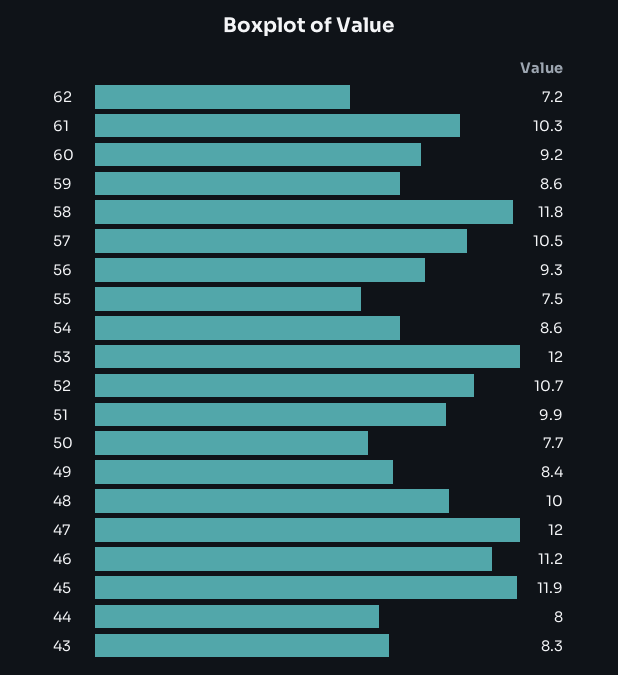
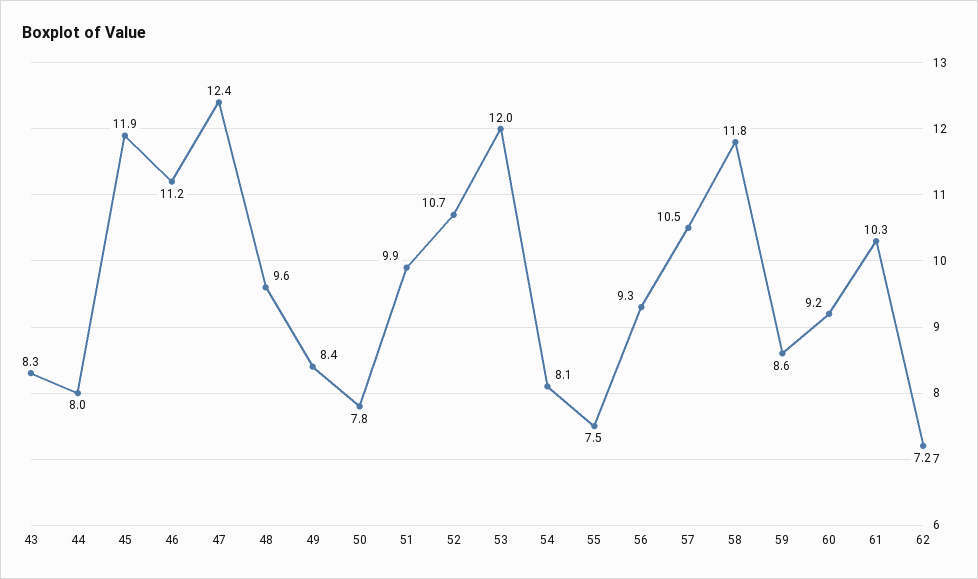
54: 8.6 -> 8.1
50: 7.7 -> 7.8
48: 10 -> 9.6
47: 12 -> 12.4

